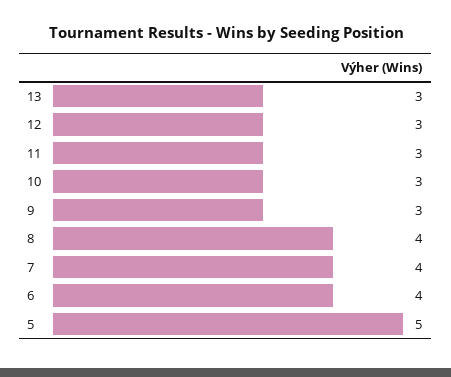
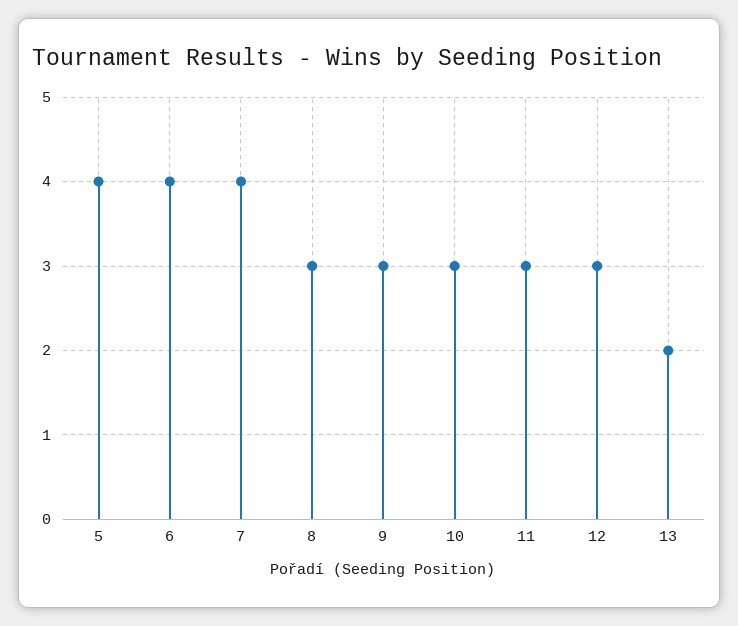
13: 3 -> 2
8: 4 -> 3
5: 5 -> 4

